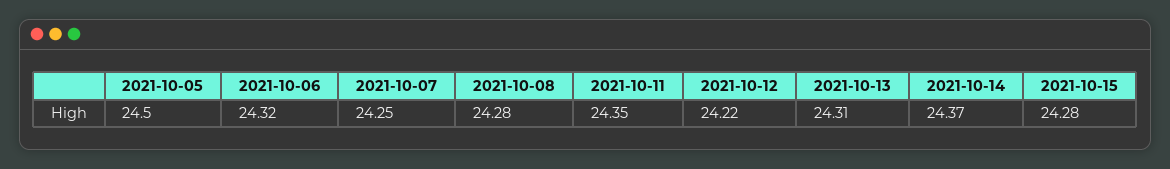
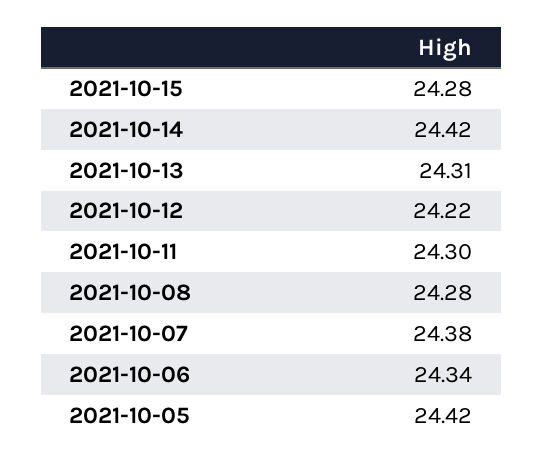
2021-10-05: 24.5 -> 24.42
2021-10-06: 24.32 -> 24.34
2021-10-07: 24.25 -> 24.38
2021-10-11: 24.35 -> 24.3
2021-10-14: 24.37 -> 24.42

